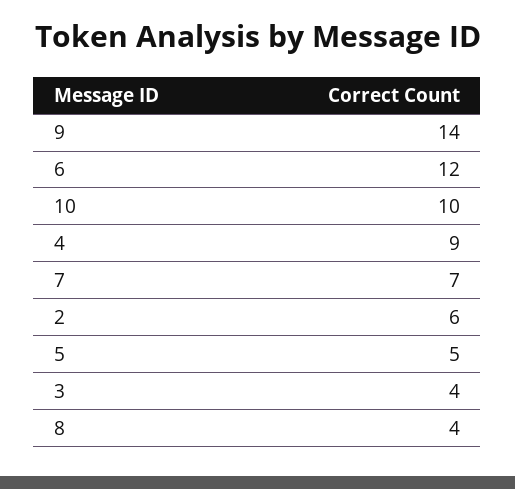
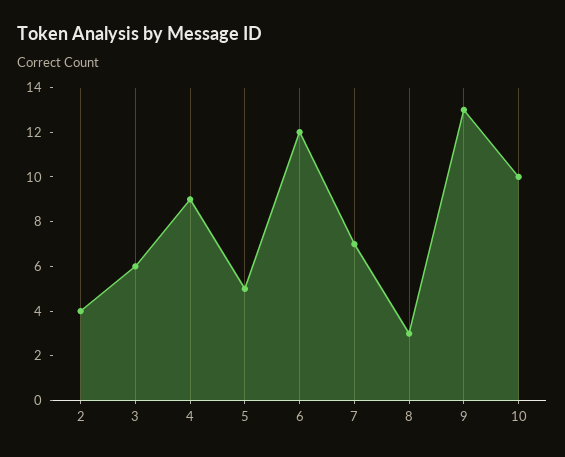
9: 14 -> 13
2: 6 -> 4
3: 4 -> 6
8: 4 -> 3

